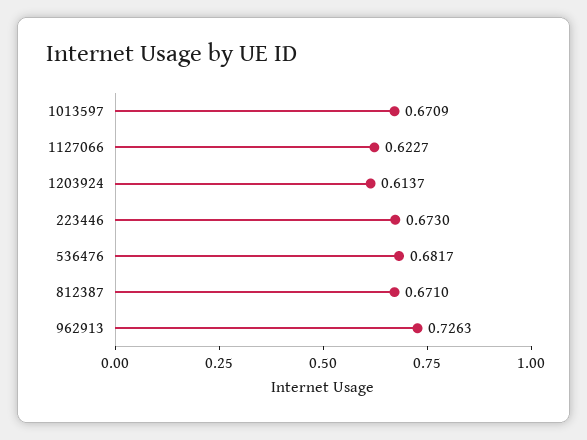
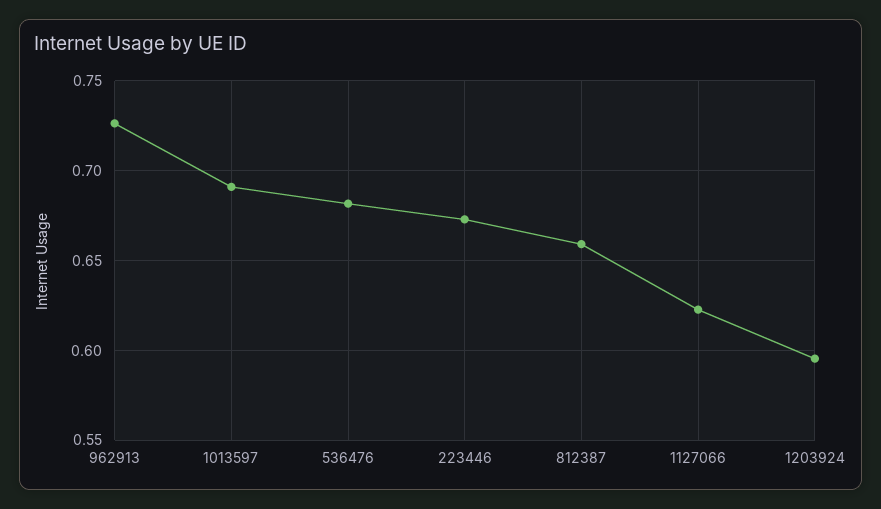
1013597: 0.6709 -> 0.69
1203924: 0.6137 -> 0.595
812387: 0.671 -> 0.66

